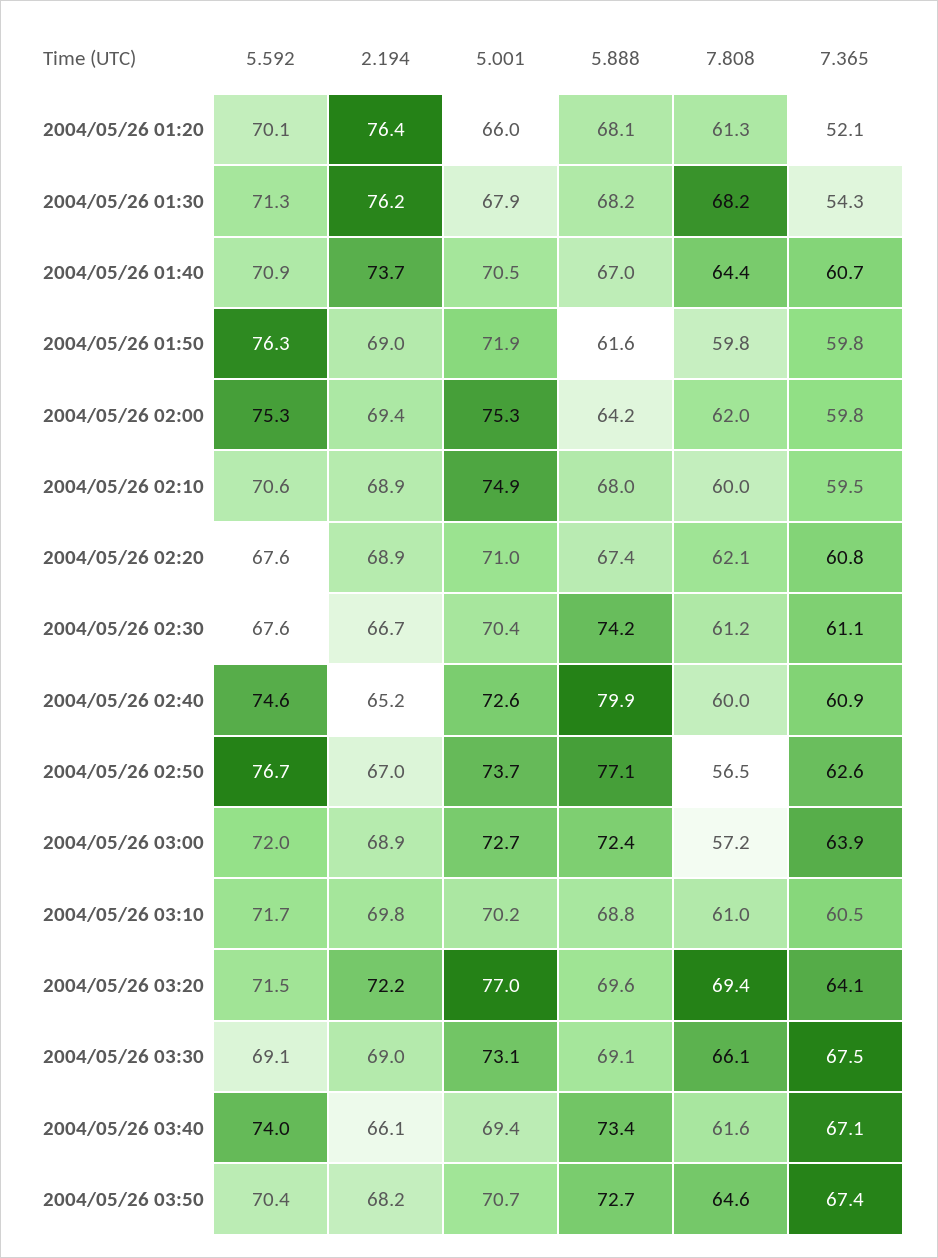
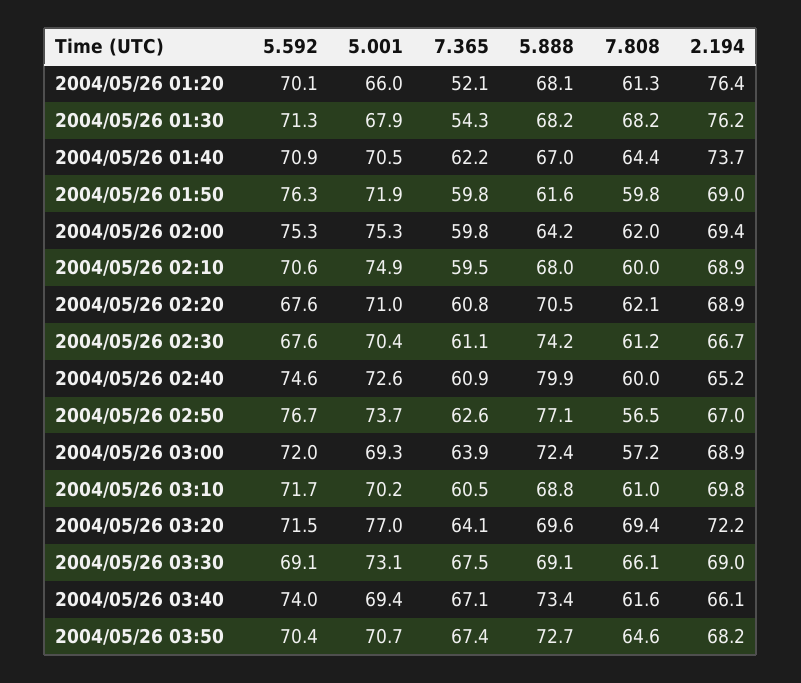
7.365, 2004/05/26 01:40: 60.7 -> 62.2
5.888, 2004/05/26 02:20: 67.4 -> 70.5
5.001, 2004/05/26 03:00: 72.7 -> 69.3

